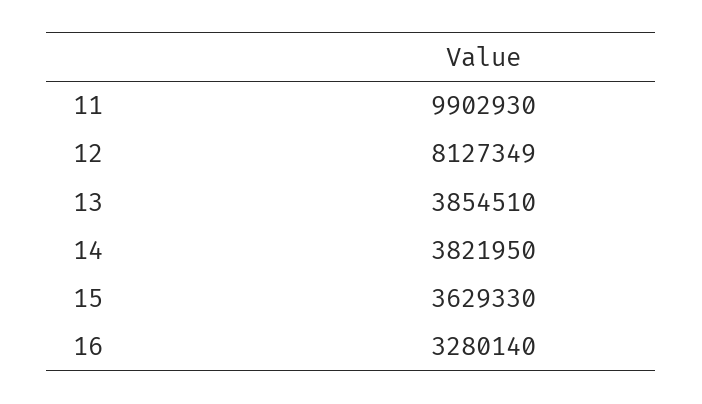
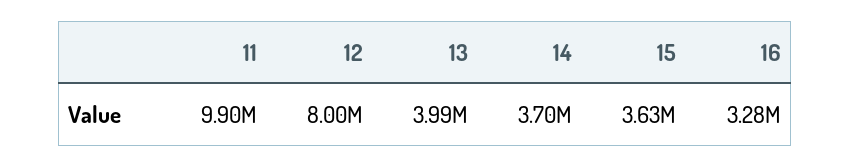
12: 8127349 -> 8000000
13: 3854510 -> 3990000
14: 3821950 -> 3700000

